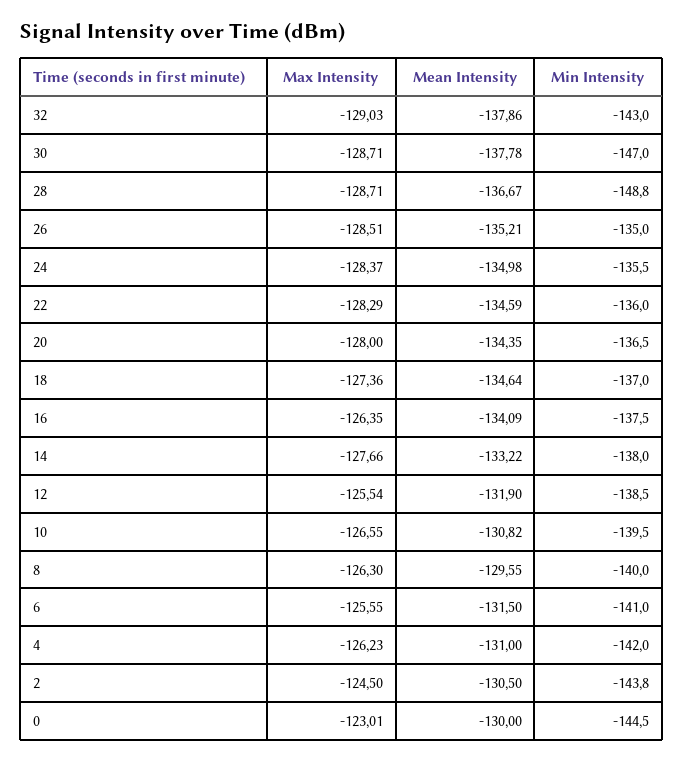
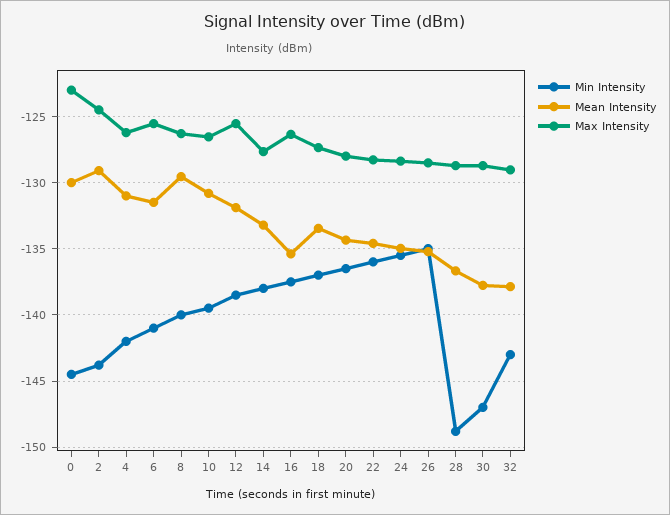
Mean Intensity, 18: -134.64 -> -133.5
Mean Intensity, 16: -134.09 -> -135.5
Mean Intensity, 2: -130.5 -> -129

